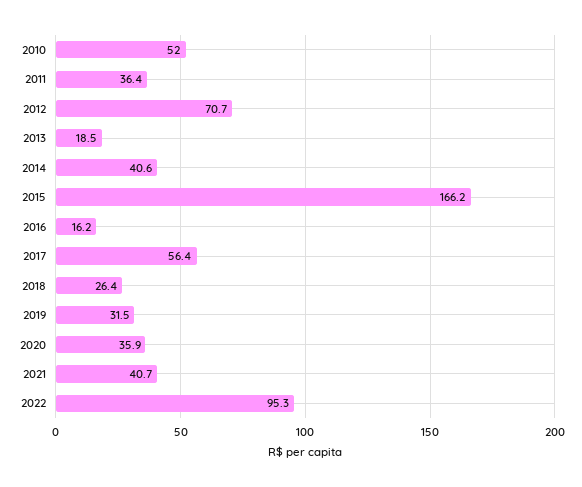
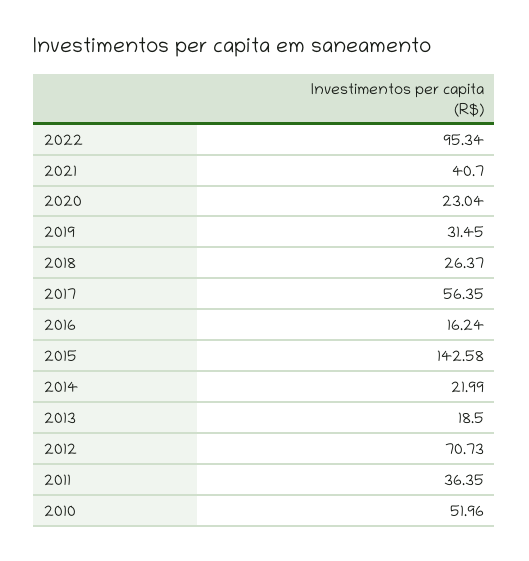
2014: 40.6 -> 21.99
2015: 166.2 -> 142.58
2020: 35.9 -> 23.04

